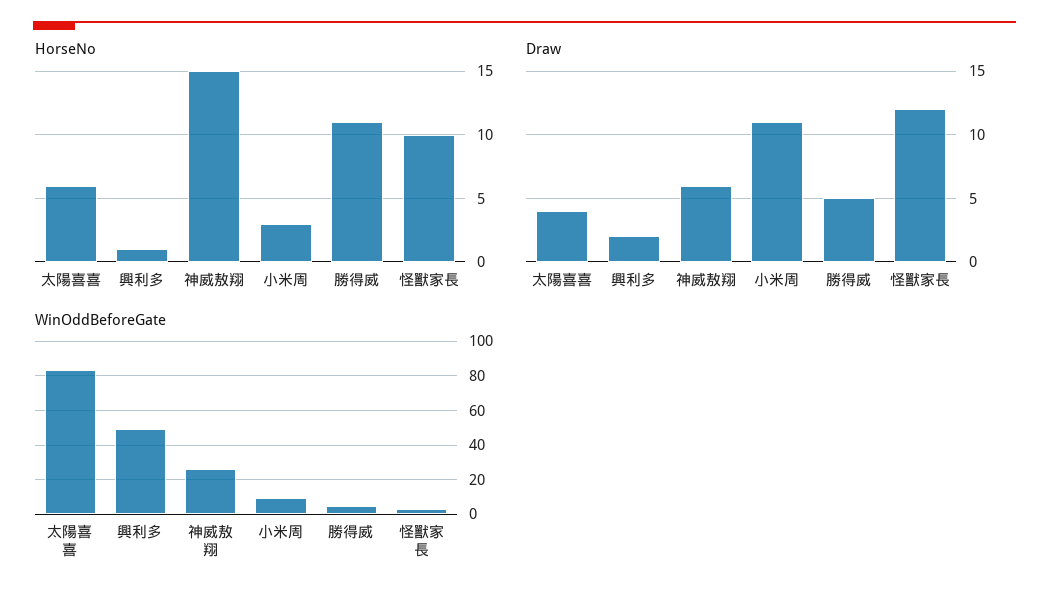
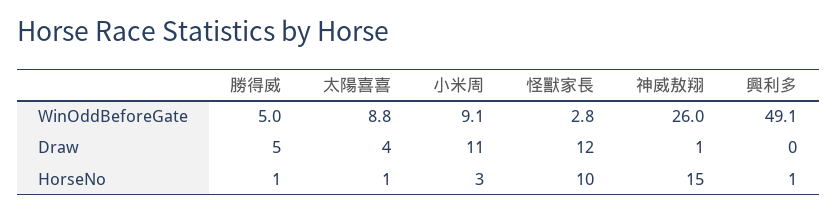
HorseNo, 太陽喜喜: 6 -> 1
HorseNo, 勝得威: 11 -> 1
Draw, 興利多: 2 -> 0
Draw, 神威敖翔: 6 -> 1
WinOddBeforeGate, 太陽喜喜: 85 -> 8.8

